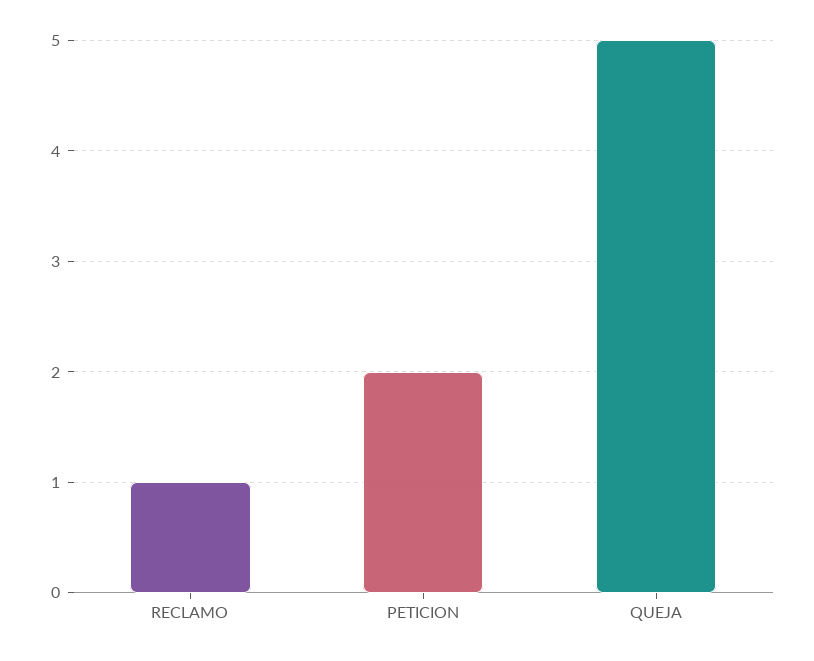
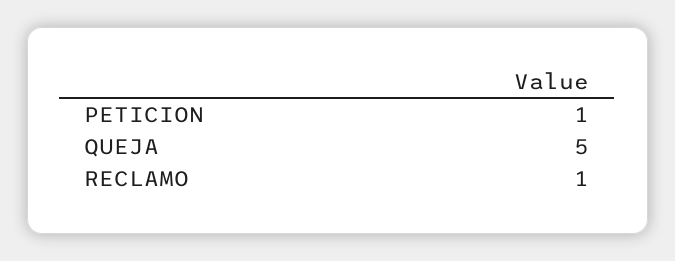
PETICION: 2 -> 1

